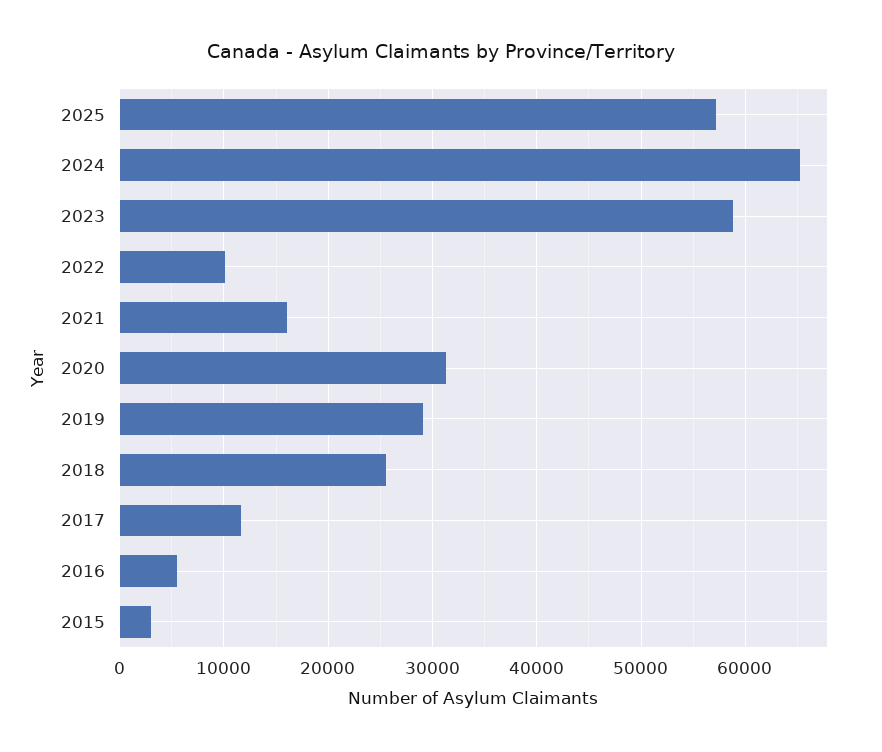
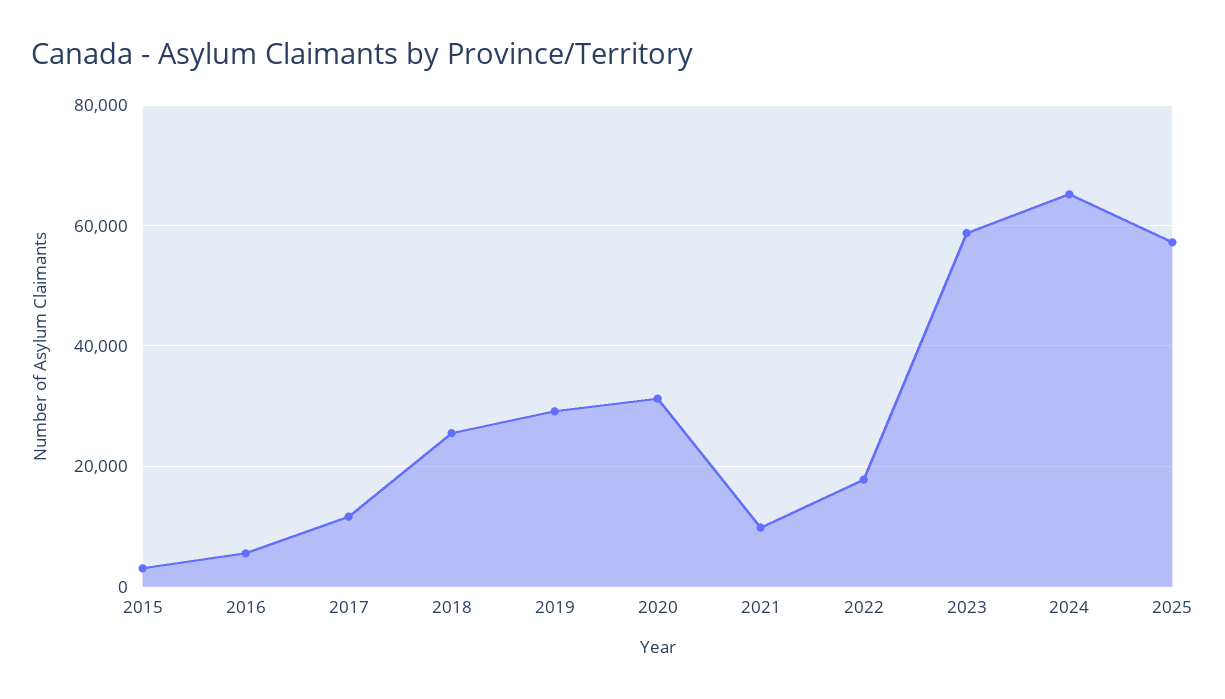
2022: 10000 -> 18000
2021: 16000 -> 10000

